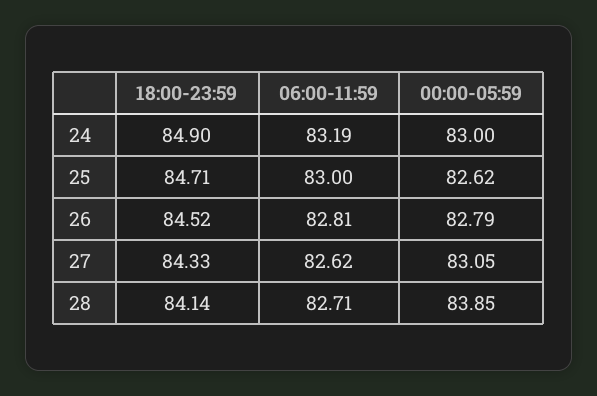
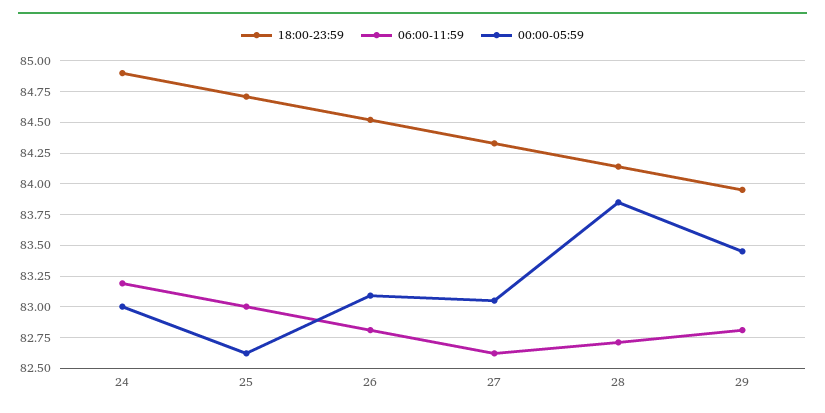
00:00-05:59, 26: 82.79 -> 83.1
18:00-23:59, 29: none -> 83.95
06:00-11:59, 29: none -> 82.8
00:00-05:59, 29: none -> 83.45

